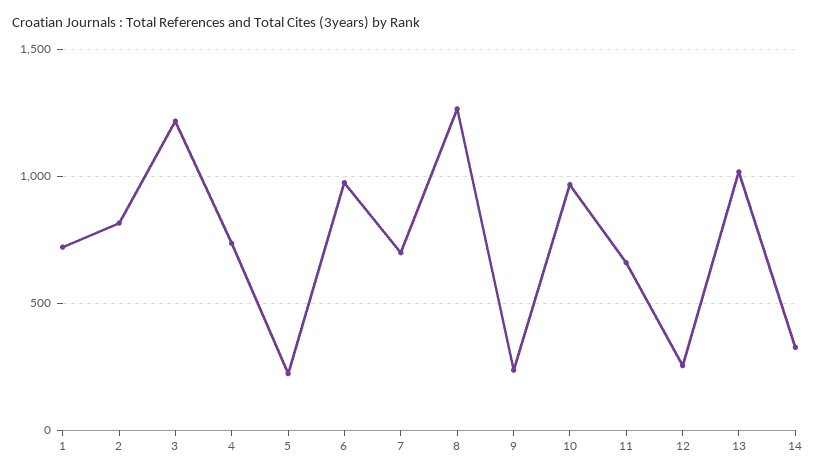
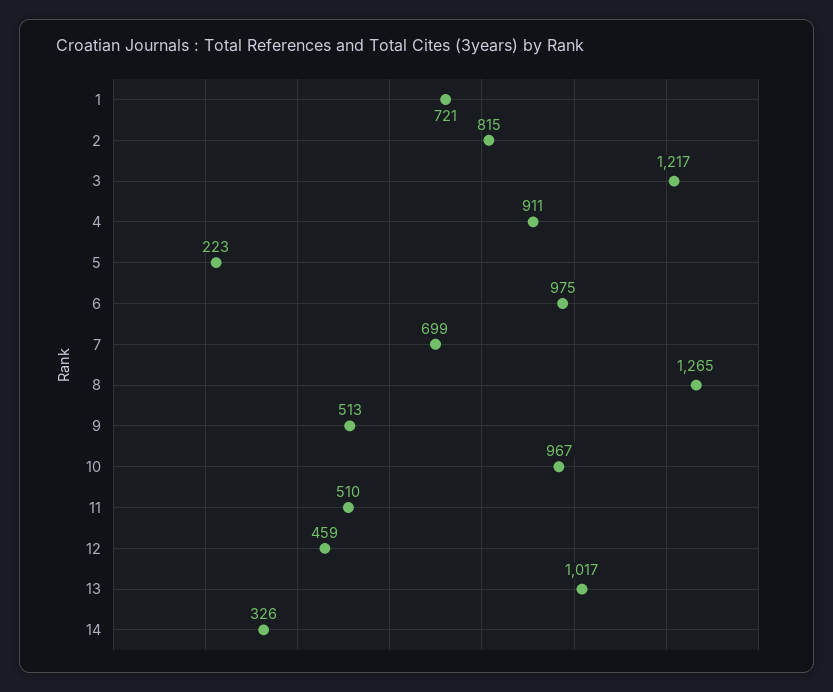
4: 750 -> 911
9: 250 -> 513
11: 650 -> 510
12: 250 -> 459

